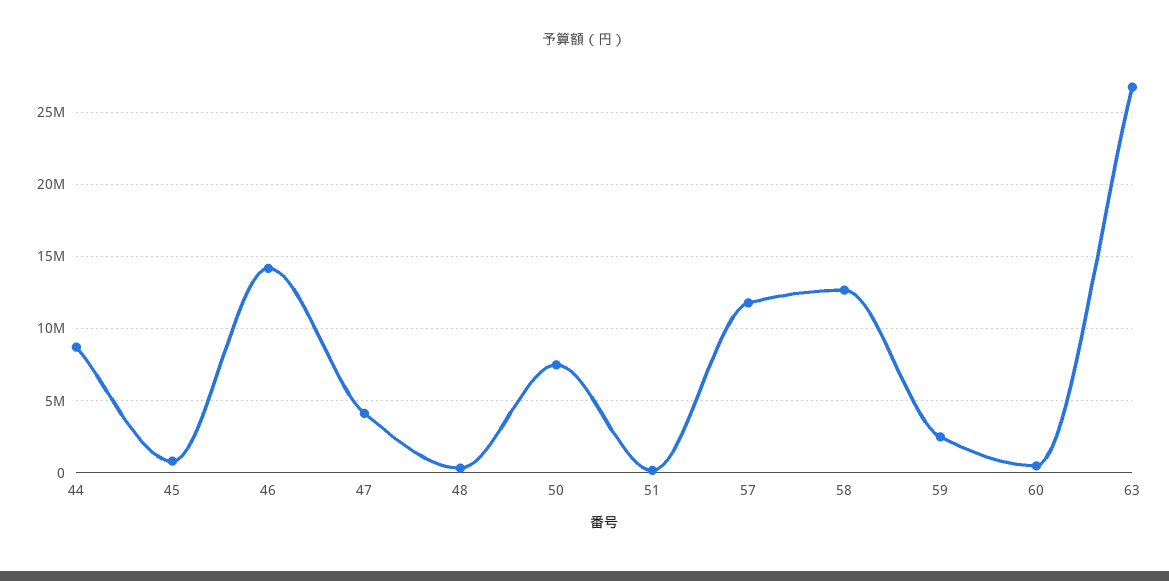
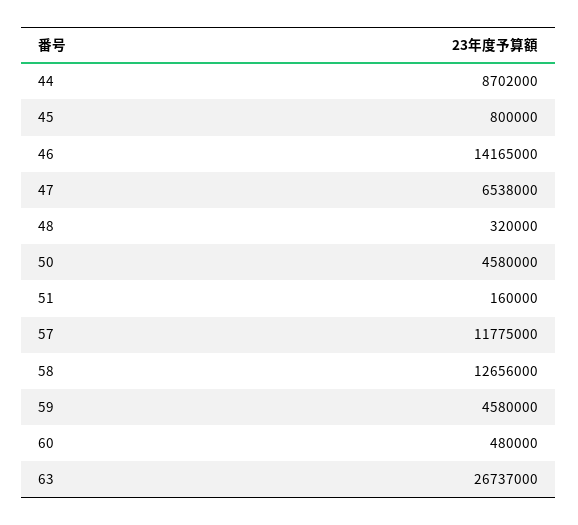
47: 4000000 -> 6538000
50: 7500000 -> 4580000
59: 2500000 -> 4580000

